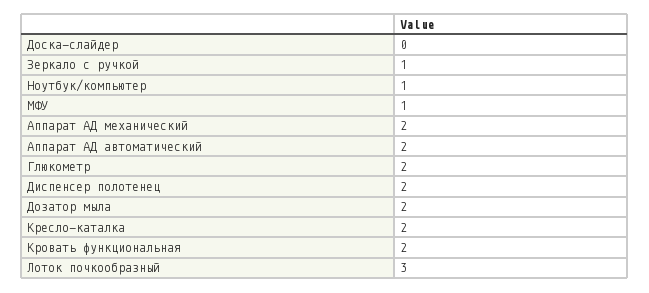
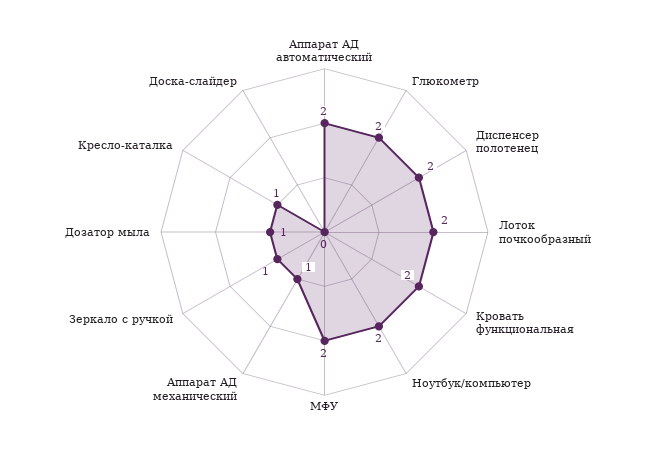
Ноутбук/компьютер: 1 -> 2
МФУ: 1 -> 2
Аппарат АД механический: 2 -> 1
Дозатор мыла: 2 -> 1
Кресло-каталка: 2 -> 1
Лоток почкообразный: 3 -> 2

